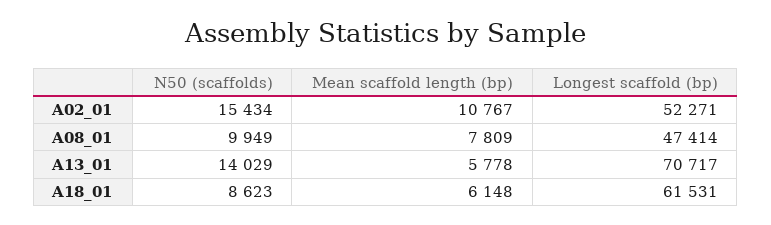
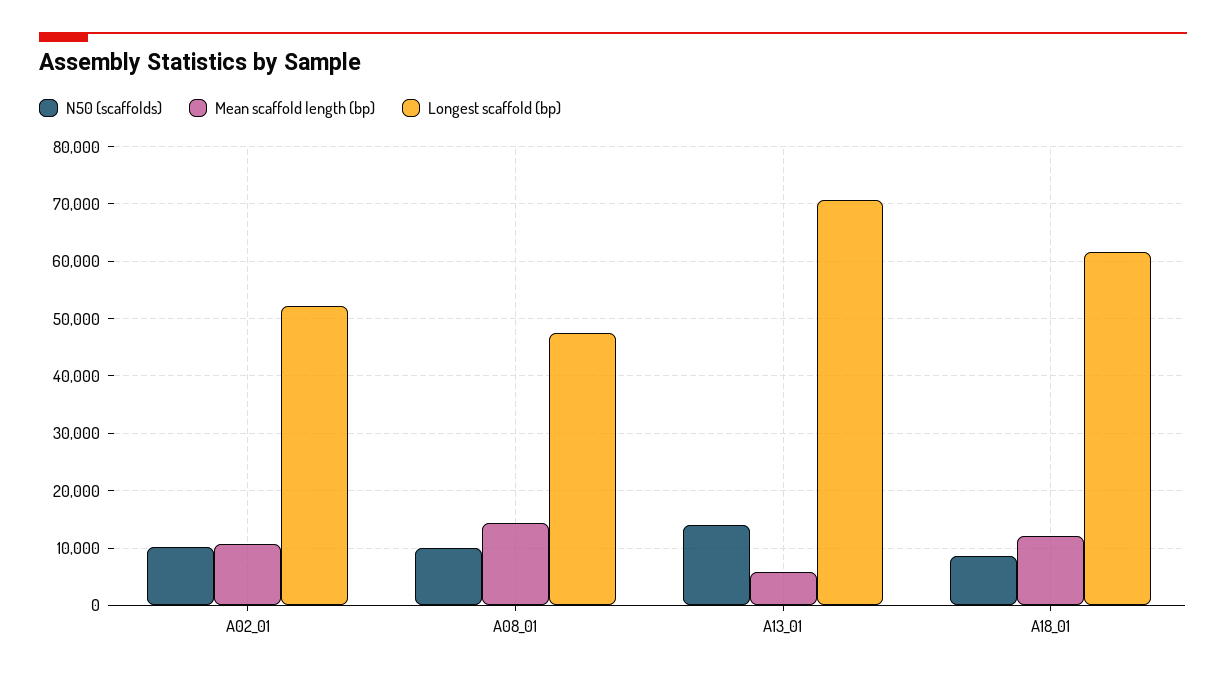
N50 (scaffolds), A02_01: 15434 -> 10000
Mean scaffold length (bp), A08_01: 7809 -> 14000
Mean scaffold length (bp), A18_01: 6148 -> 12000

